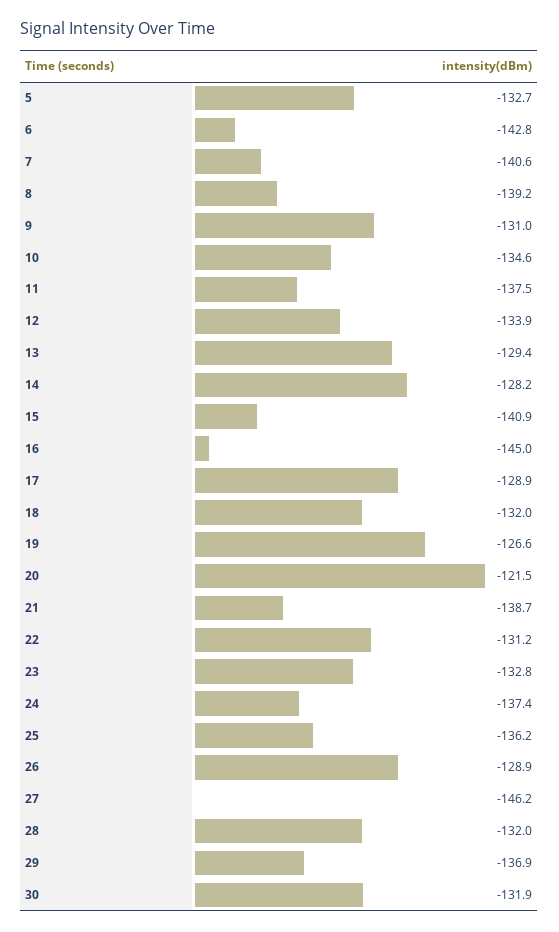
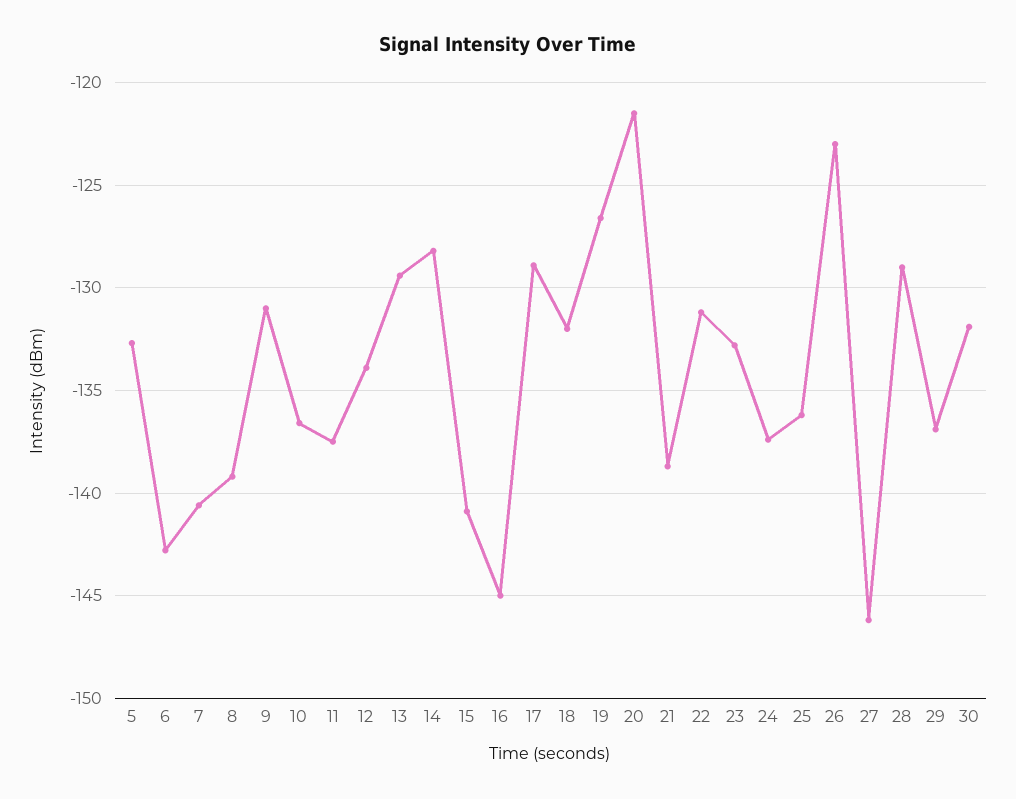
10: -134.6 -> -136.5
26: -128.9 -> -123
28: -132 -> -129

